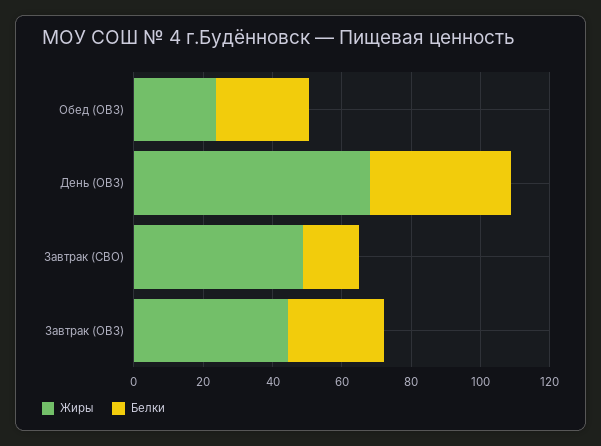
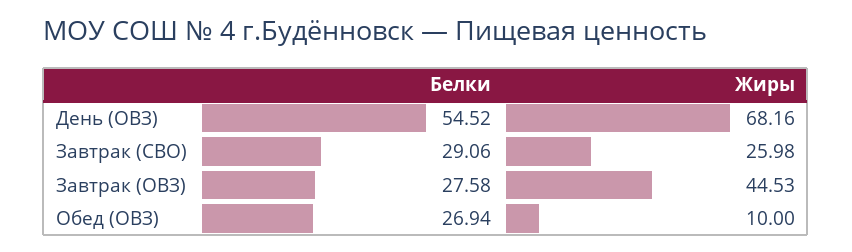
Жиры, Обед (ОВЗ): 25 -> 10
Белки, День (ОВЗ): 40 -> 54.52
Жиры, Завтрак (СВО): 50 -> 25.98
Белки, Завтрак (СВО): 15 -> 29.06

